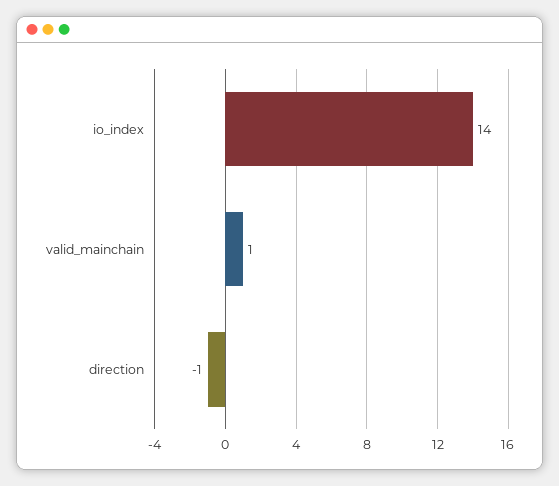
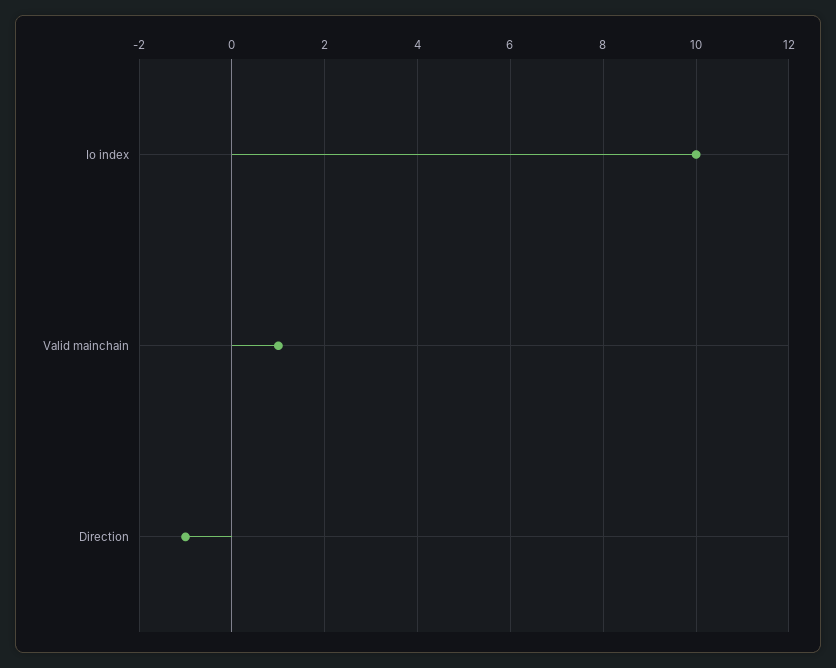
io_index: 14 -> 10

